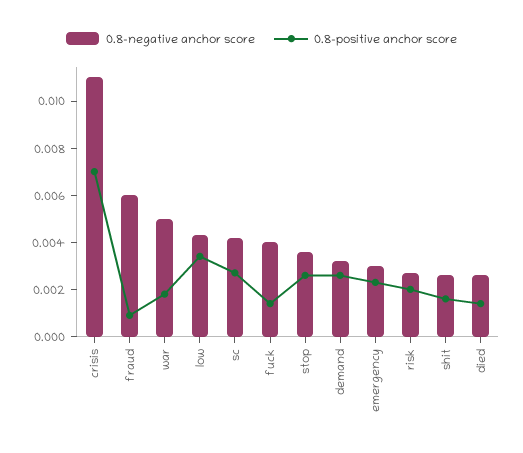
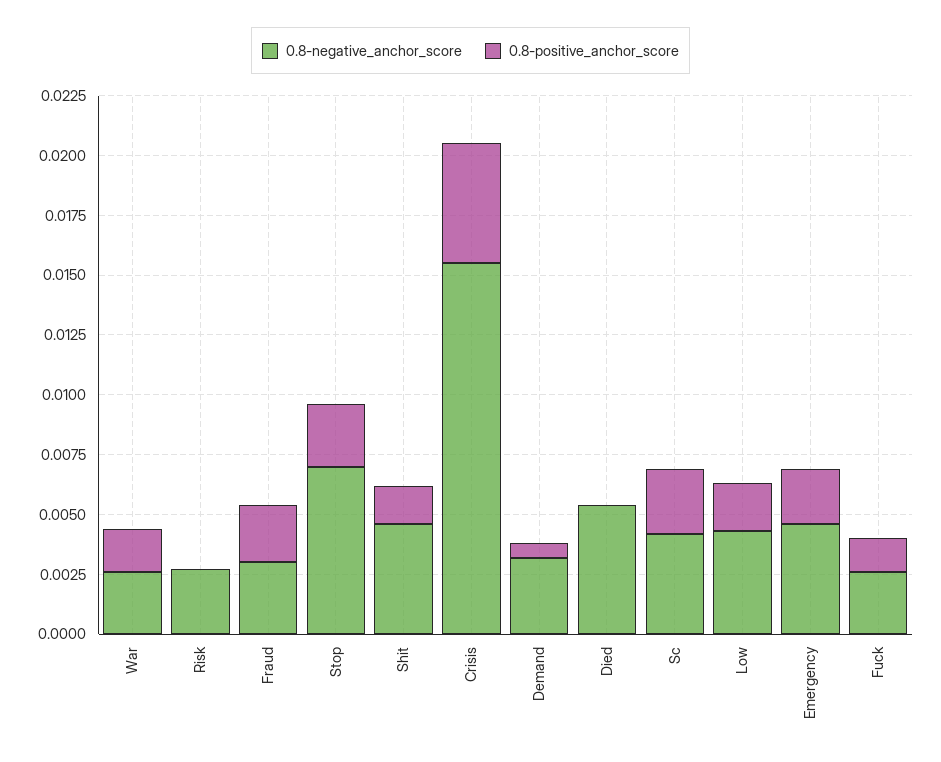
0.8-negative anchor score, crisis: 0.011 -> 0.0155
0.8-positive anchor score, crisis: 0.007 -> 0.005
0.8-negative anchor score, fraud: 0.006 -> 0.003
0.8-positive anchor score, fraud: 0.001 -> 0.0025
0.8-negative anchor score, war: 0.005 -> 0.0025
0.8-positive anchor score, low: 0.0035 -> 0.002
0.8-negative anchor score, fuck: 0.004 -> 0.0025
0.8-negative anchor score, stop: 0.0035 -> 0.007
0.8-positive anchor score, demand: 0.0025 -> 0.0005
0.8-negative anchor score, emergency: 0.003 -> 0.0045
0.8-positive anchor score, risk: 0.002 -> 0
0.8-negative anchor score, shit: 0.0025 -> 0.0045
0.8-negative anchor score, died: 0.0025 -> 0.0055
0.8-positive anchor score, died: 0.0015 -> 0

